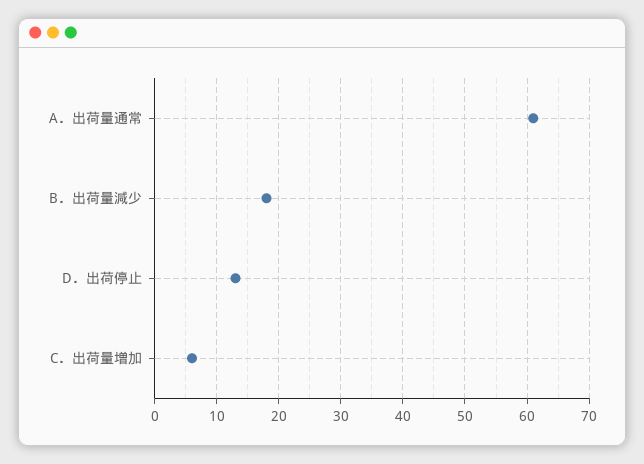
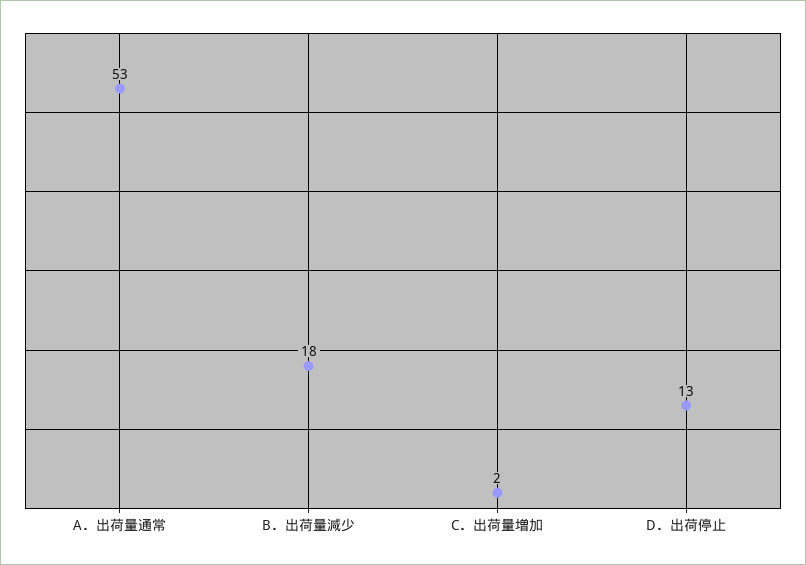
A．出荷量通常: 61 -> 53
C．出荷量増加: 6 -> 2

